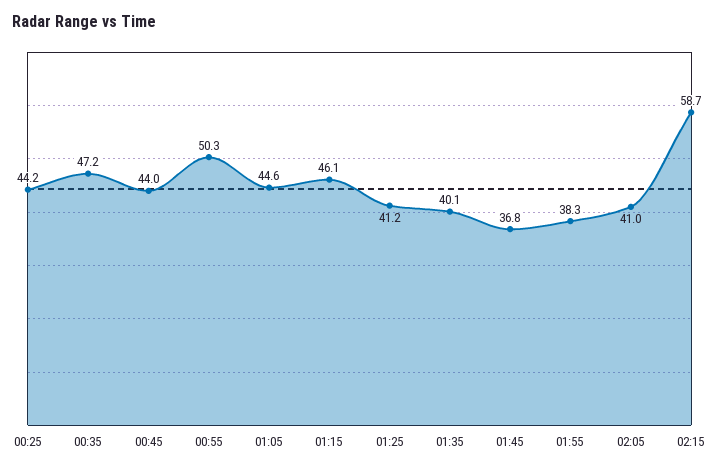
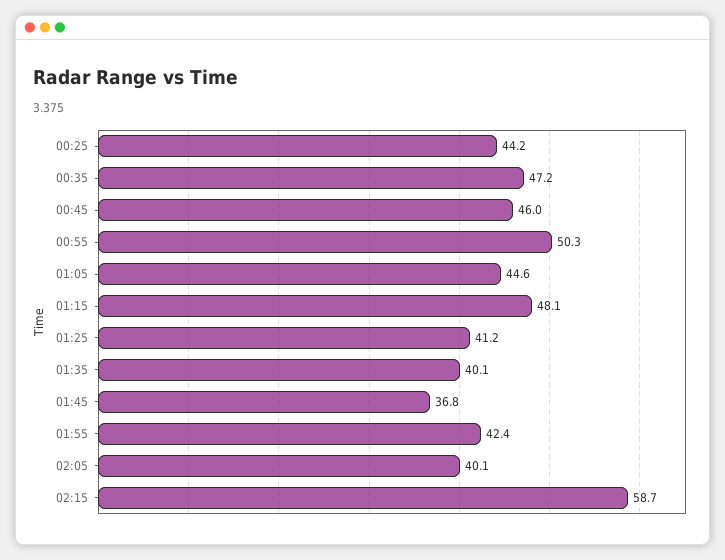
00:45: 44 -> 46
01:15: 46.1 -> 48.1
01:55: 38.3 -> 42.4
02:05: 41 -> 40.1

